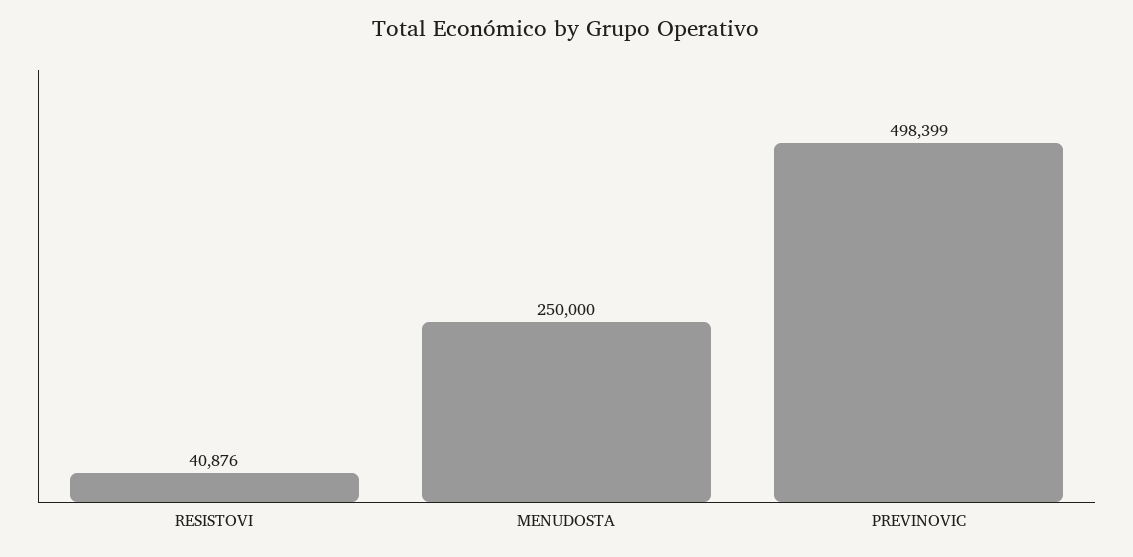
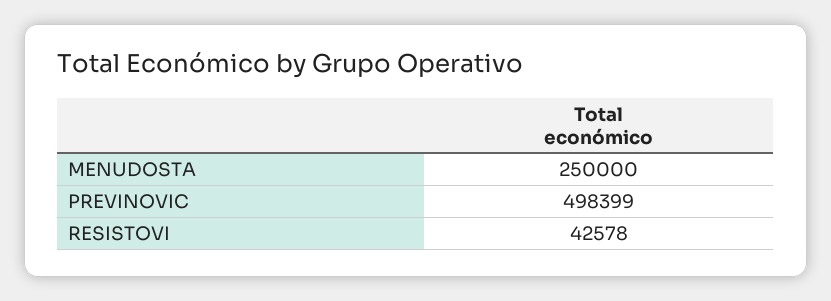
RESISTOVI: 40876 -> 42578

